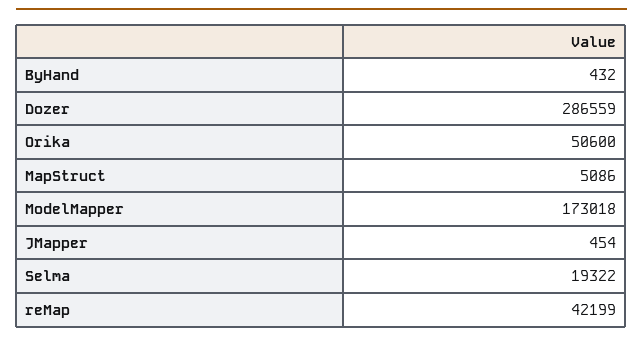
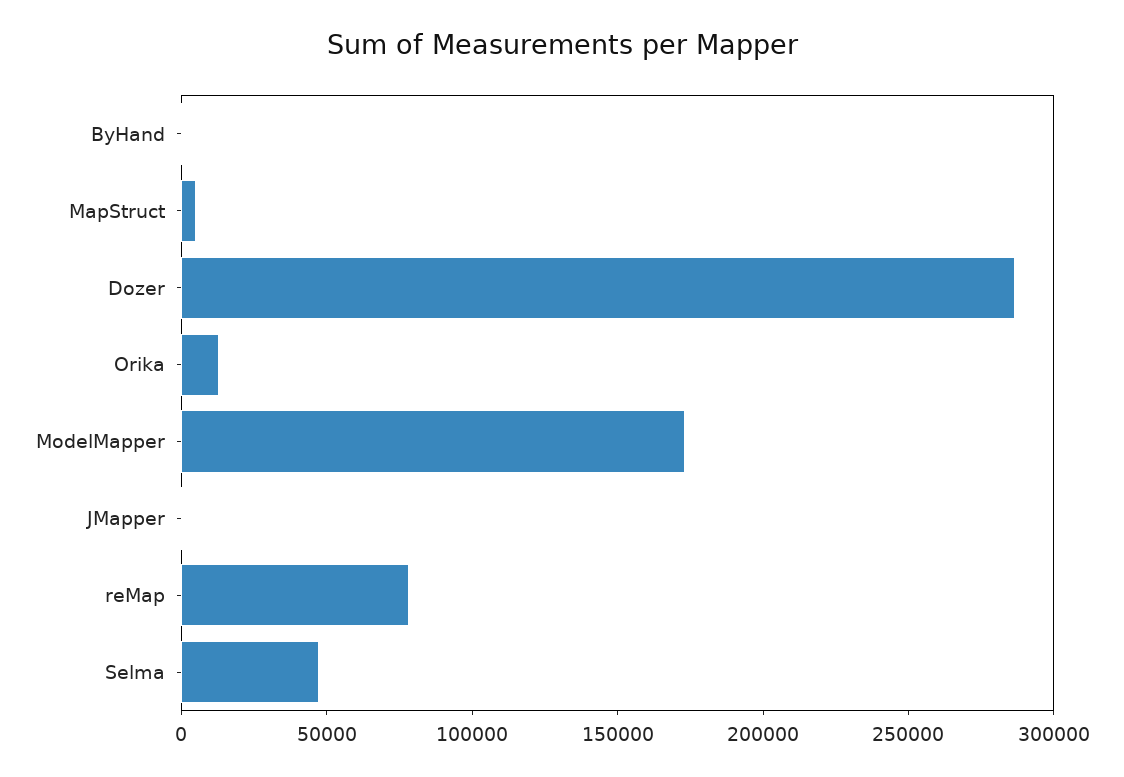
Orika: 50600 -> 10000
Selma: 19322 -> 50000
reMap: 42199 -> 80000

